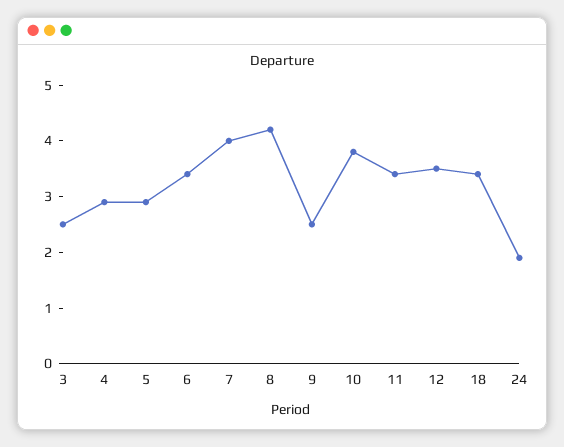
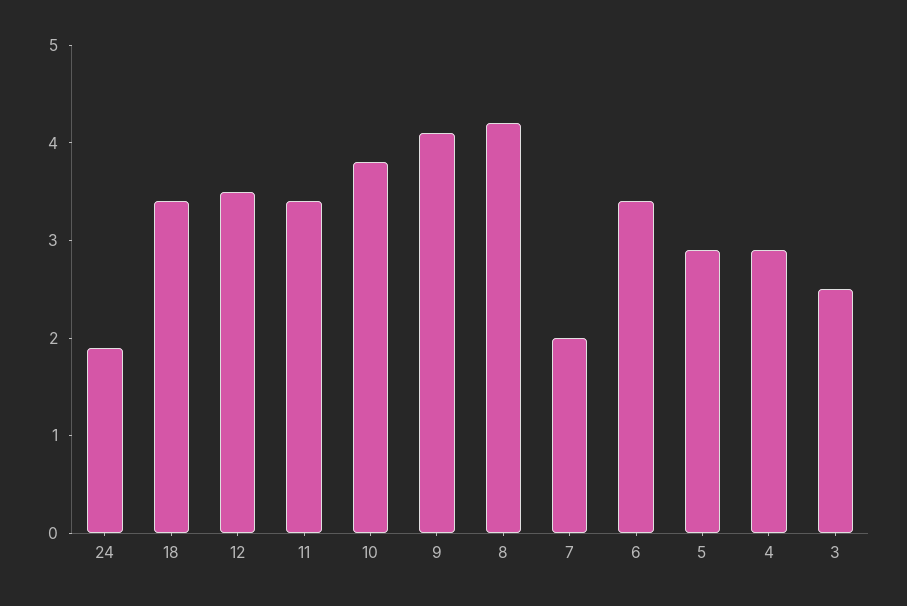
7: 4 -> 2
9: 2.5 -> 4.1

